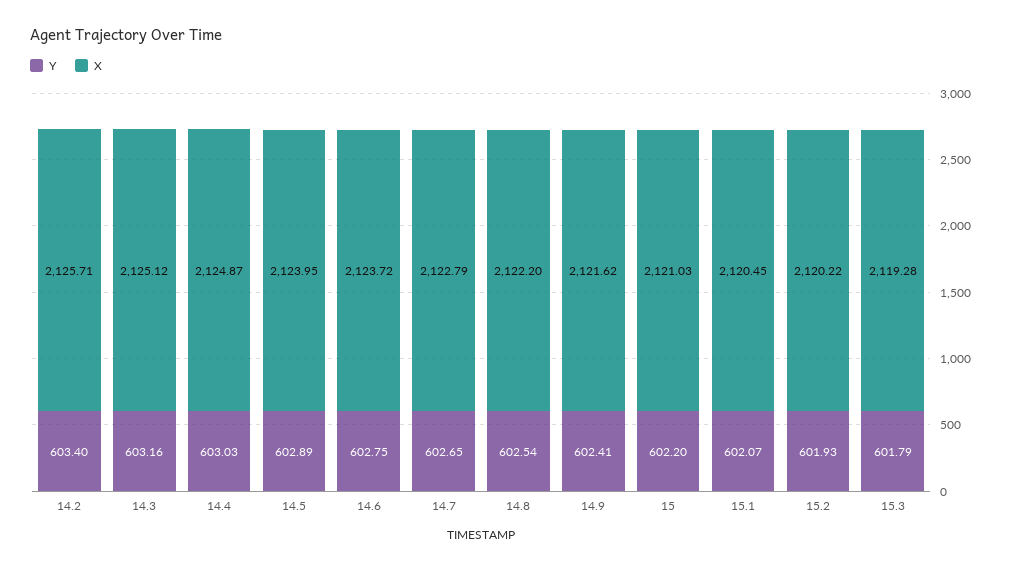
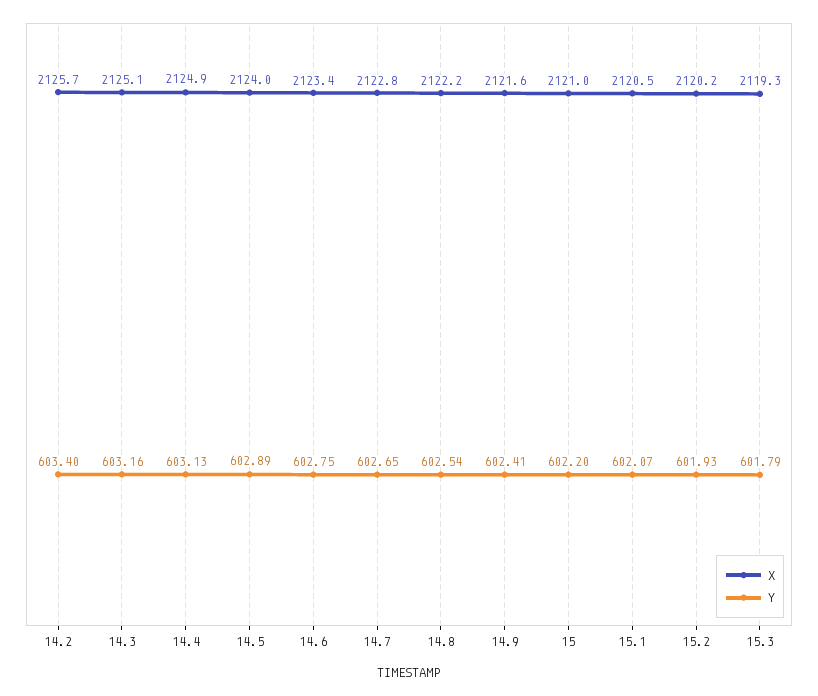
Y, 14.4: 603.03 -> 603.13
X, 14.6: 2123.72 -> 2123.4

